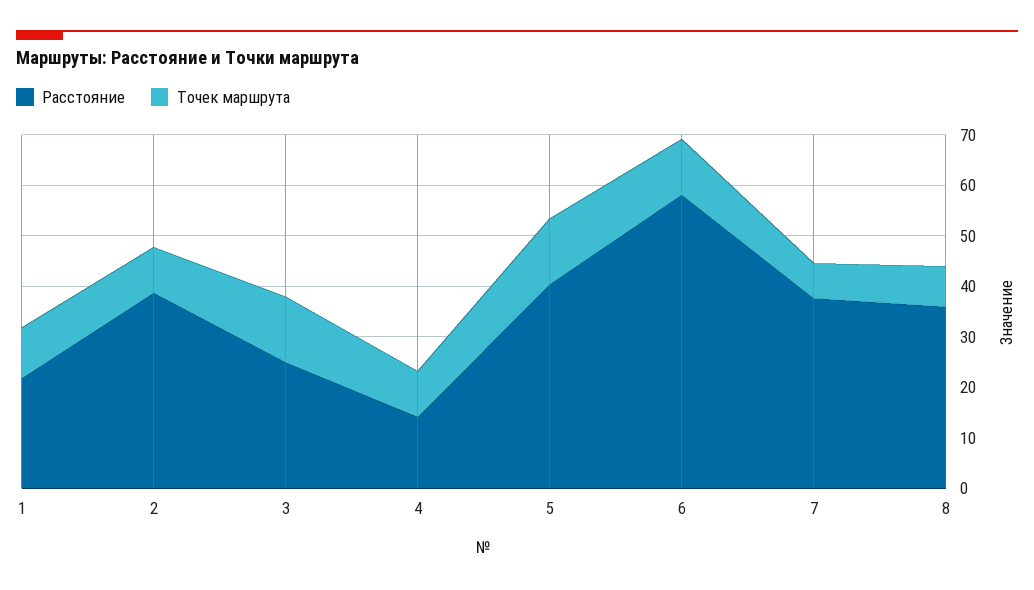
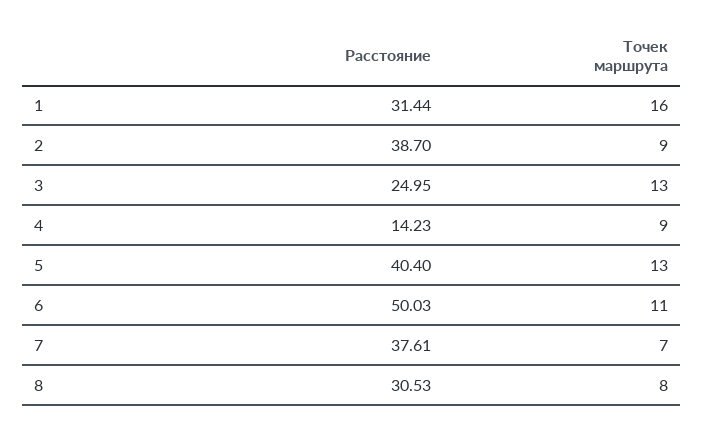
Расстояние, 1: 22 -> 31.44
Точек маршрута, 1: 10 -> 16
Расстояние, 6: 58 -> 50.03
Расстояние, 8: 36 -> 30.53

